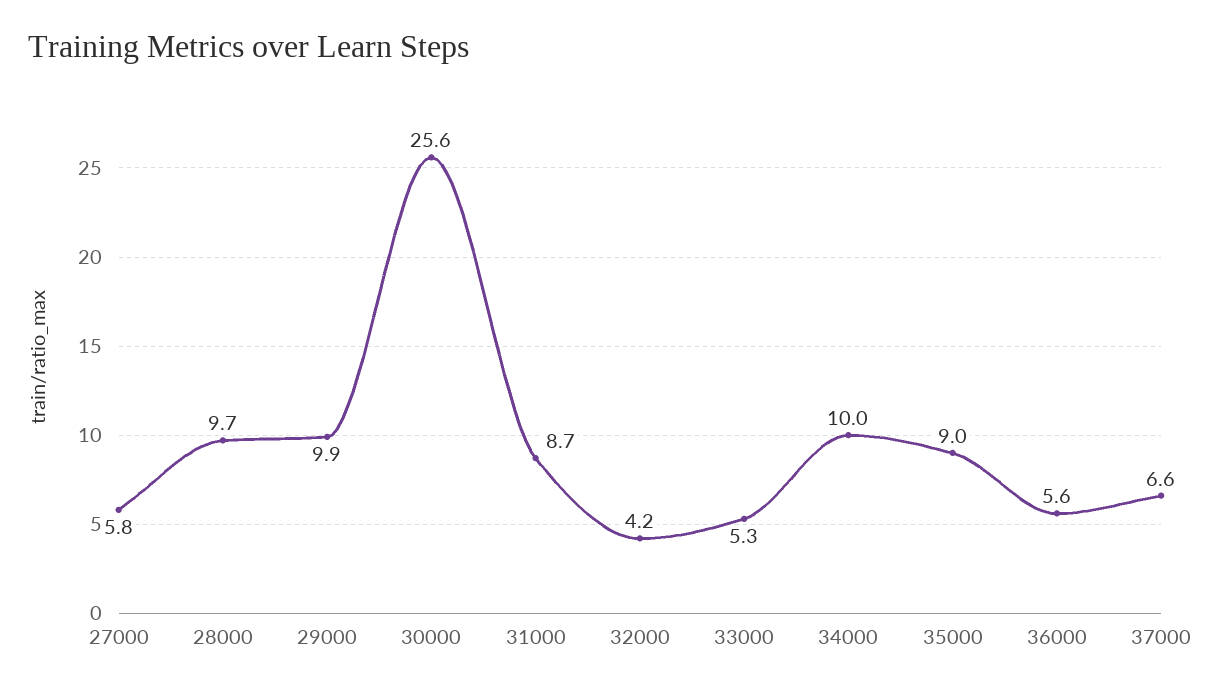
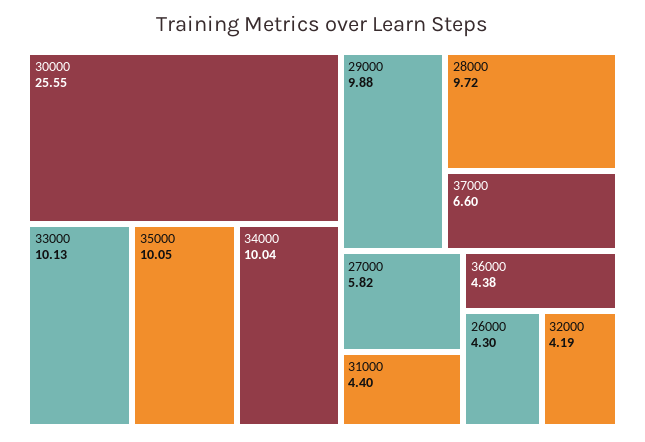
31000: 8.7 -> 4.4
33000: 5.3 -> 10.13
35000: 9 -> 10.05
36000: 5.6 -> 4.38
26000: none -> 4.3

